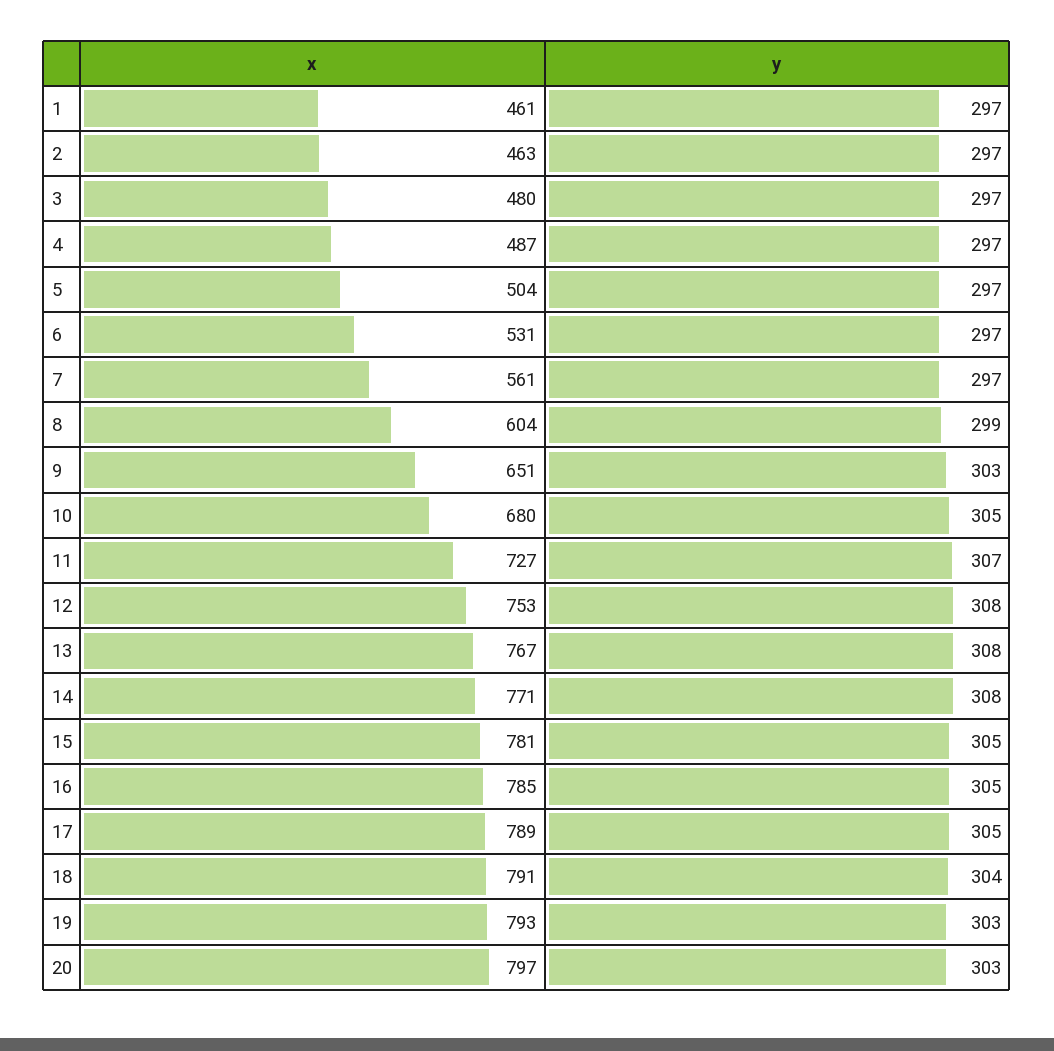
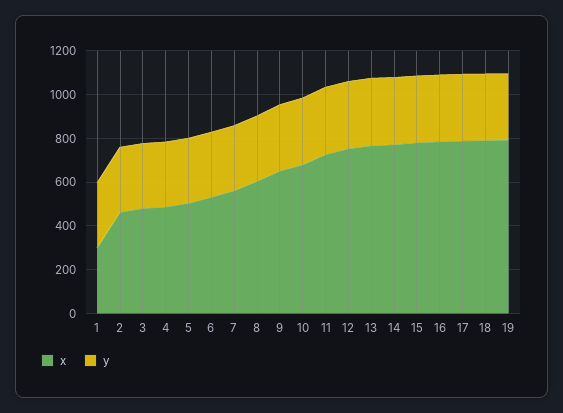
x, 1: 461 -> 300
x, 20: 797 -> none
y, 20: 303 -> none

